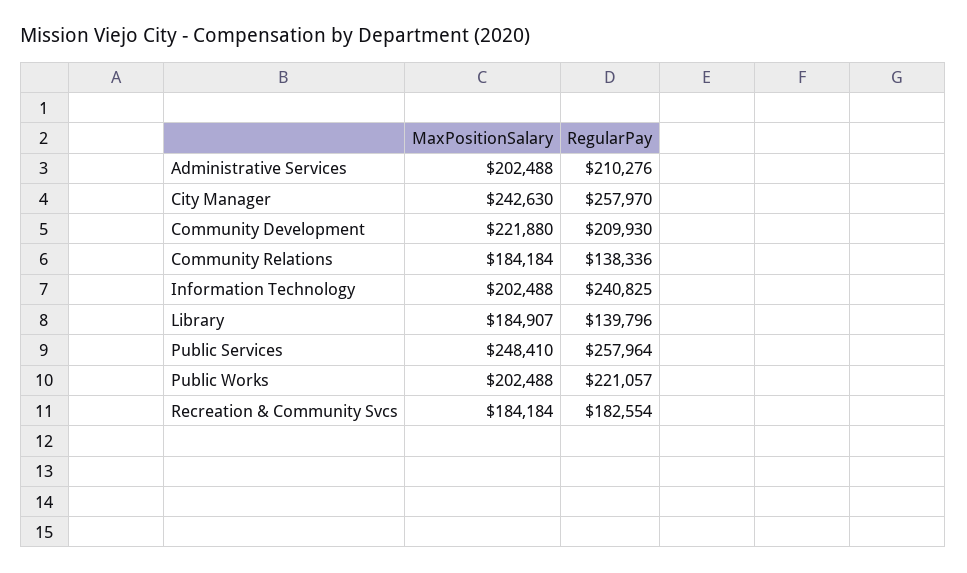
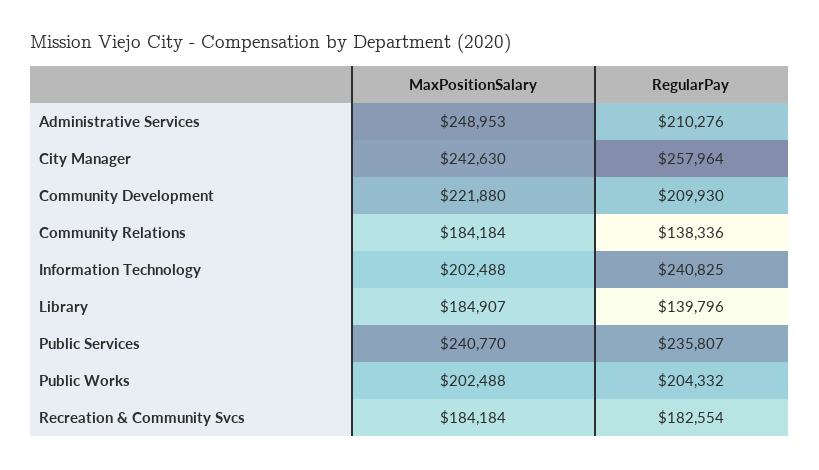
MaxPositionSalary, Administrative Services: 202488 -> 248953
RegularPay, City Manager: 257970 -> 257964
MaxPositionSalary, Public Services: 248410 -> 240770
RegularPay, Public Services: 257964 -> 235807
RegularPay, Public Works: 221057 -> 204332

